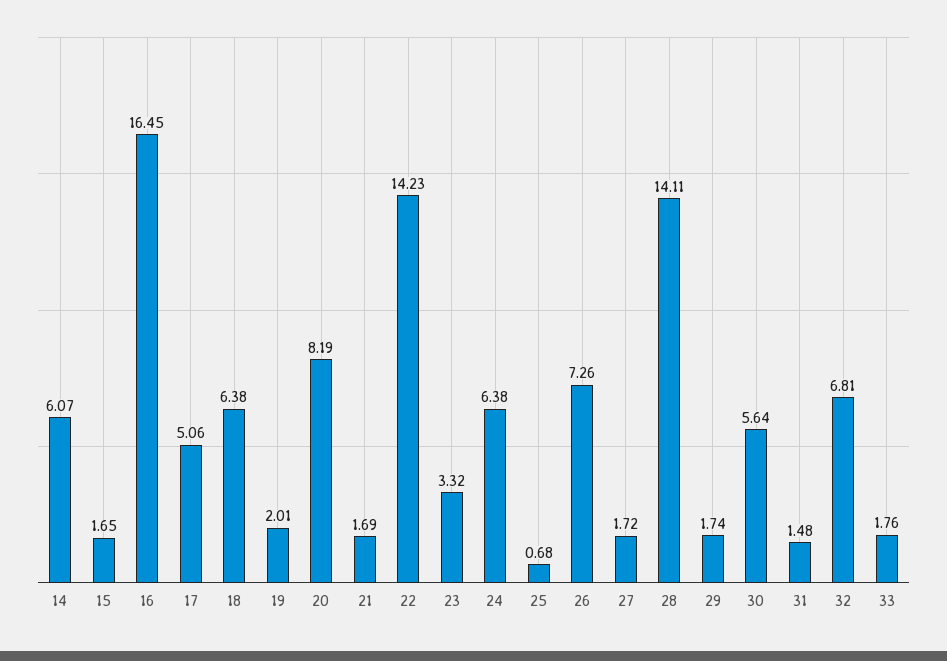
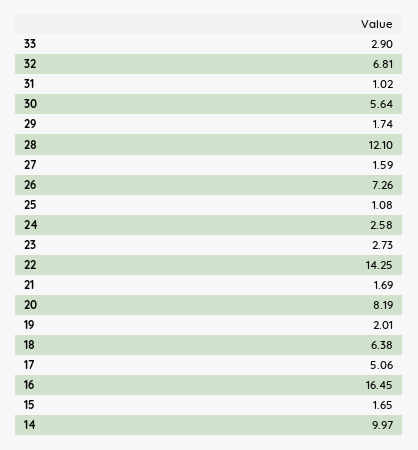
14: 6.07 -> 9.97
22: 14.23 -> 14.25
23: 3.32 -> 2.73
24: 6.38 -> 2.58
25: 0.68 -> 1.08
27: 1.72 -> 1.59
28: 14.11 -> 12.1
31: 1.48 -> 1.02
33: 1.76 -> 2.9

